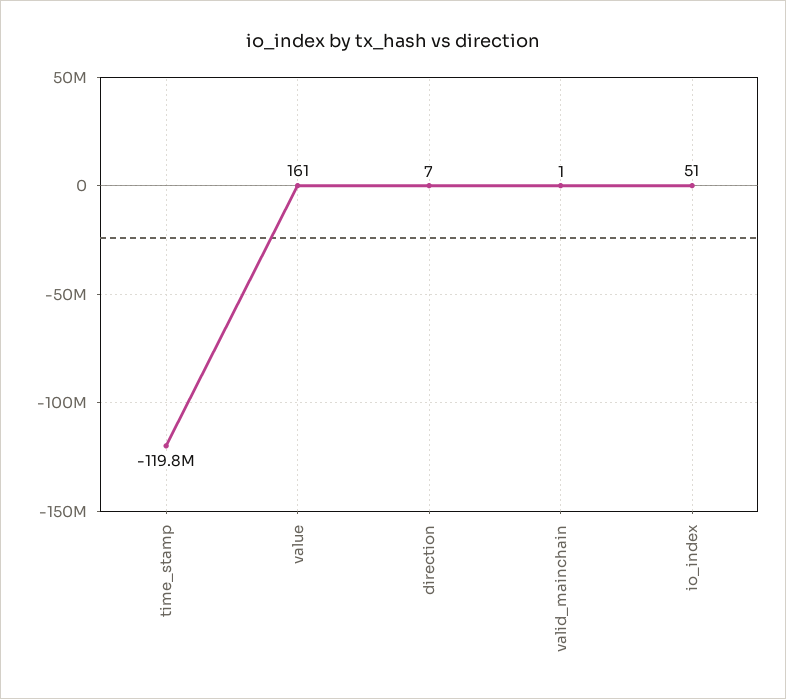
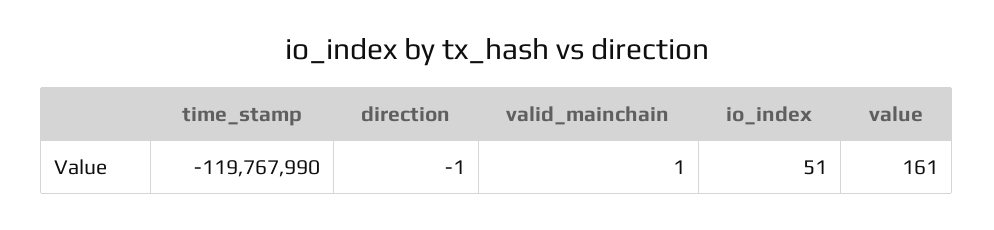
direction: 7 -> -1

